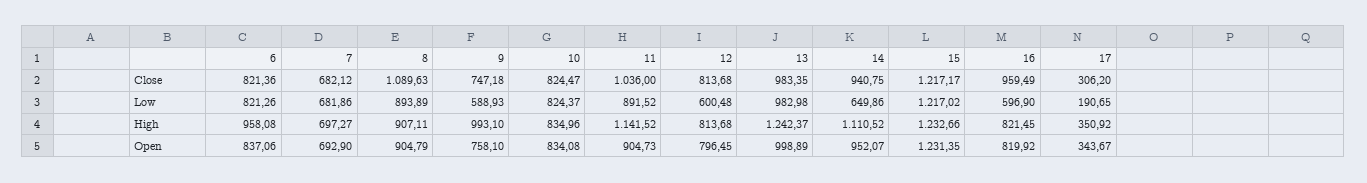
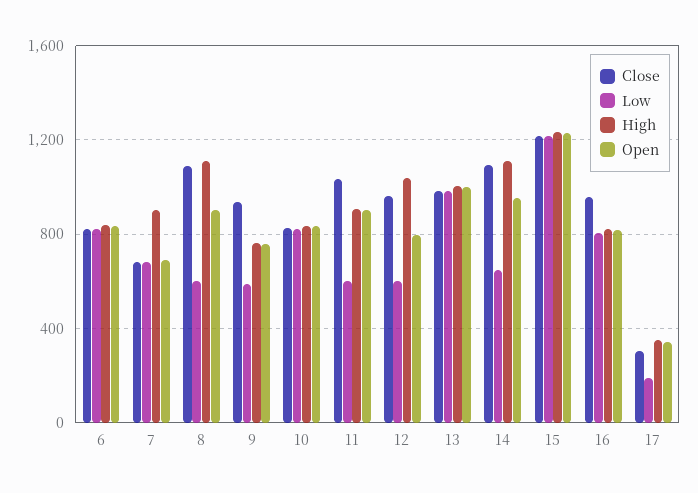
Close, 9: 747.18 -> 950
Close, 12: 813.68 -> 950
Close, 14: 940.75 -> 1100
Low, 8: 893.89 -> 600
Low, 11: 891.52 -> 600
Low, 16: 596.9 -> 800
High, 6: 958.08 -> 850
High, 7: 697.27 -> 900
High, 8: 907.11 -> 1100
High, 9: 993.1 -> 750
High, 11: 1141.52 -> 900
High, 12: 813.68 -> 1050
High, 13: 1242.37 -> 1000

